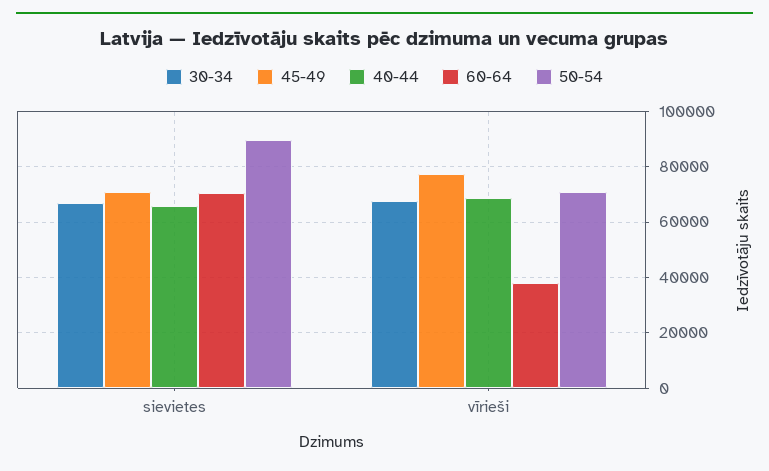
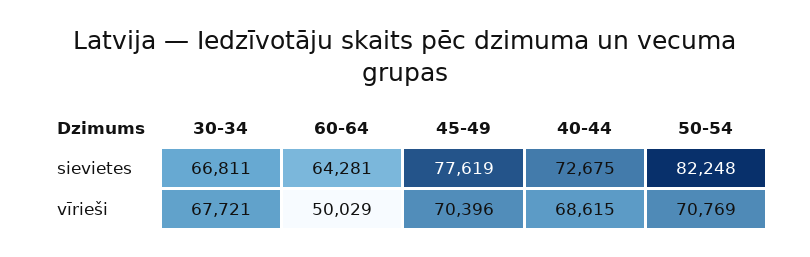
45-49, sievietes: 70000 -> 77619
40-44, sievietes: 65000 -> 72675
60-64, sievietes: 70000 -> 64281
50-54, sievietes: 90000 -> 82248
45-49, vīrieši: 77500 -> 70396
60-64, vīrieši: 37500 -> 50029

